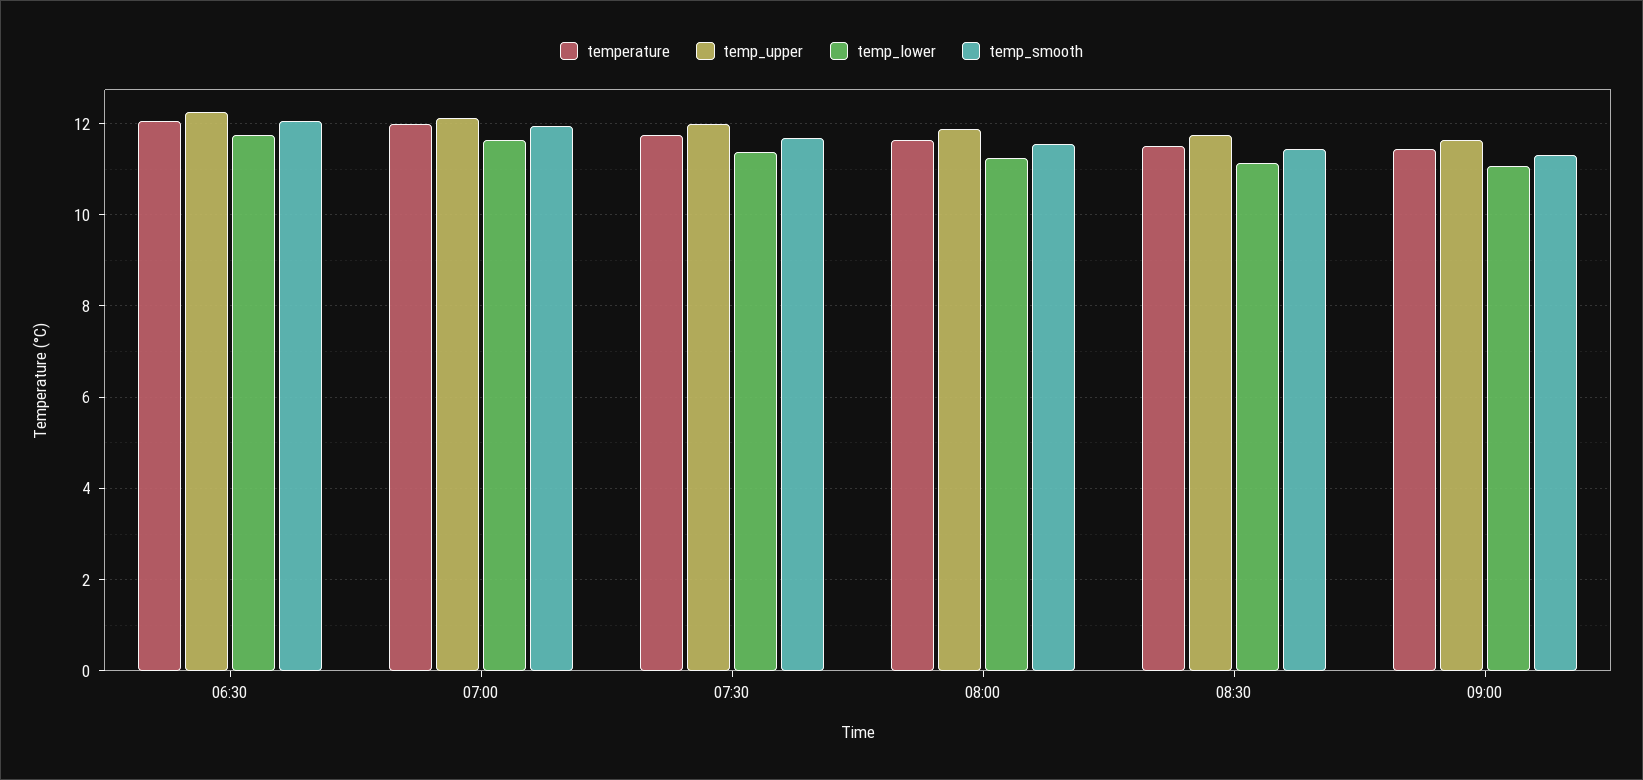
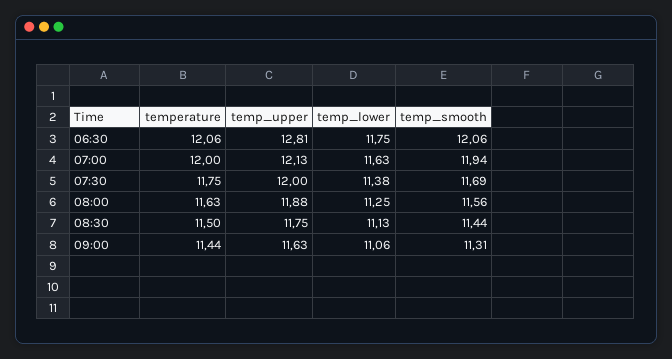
temp_upper, 06:30: 12.2 -> 12.81

